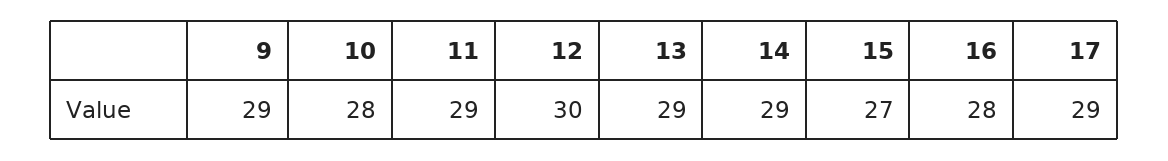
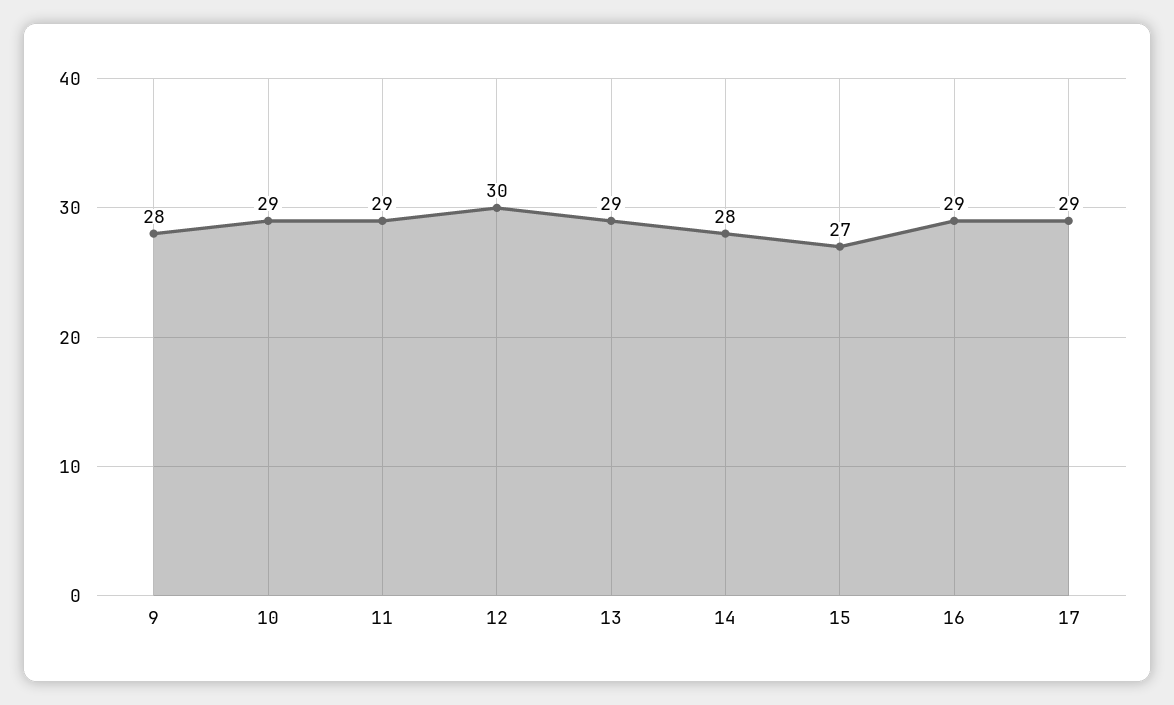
9: 29 -> 28
10: 28 -> 29
14: 29 -> 28
16: 28 -> 29

